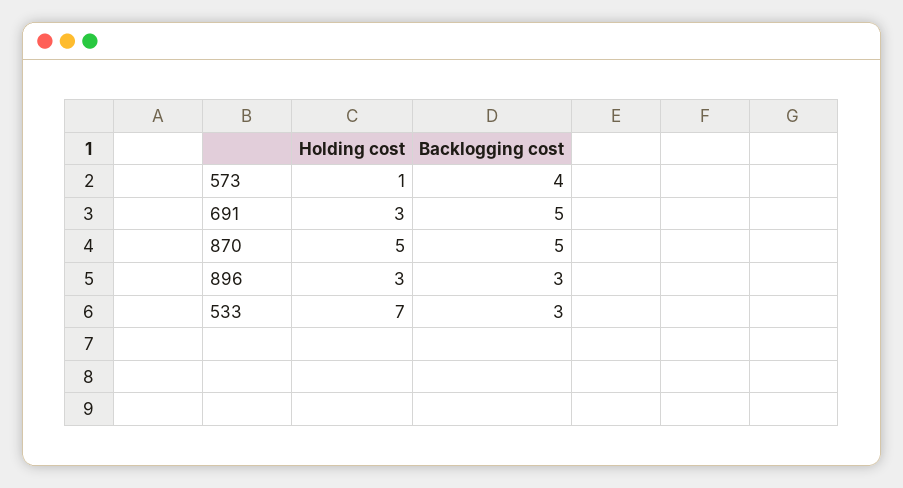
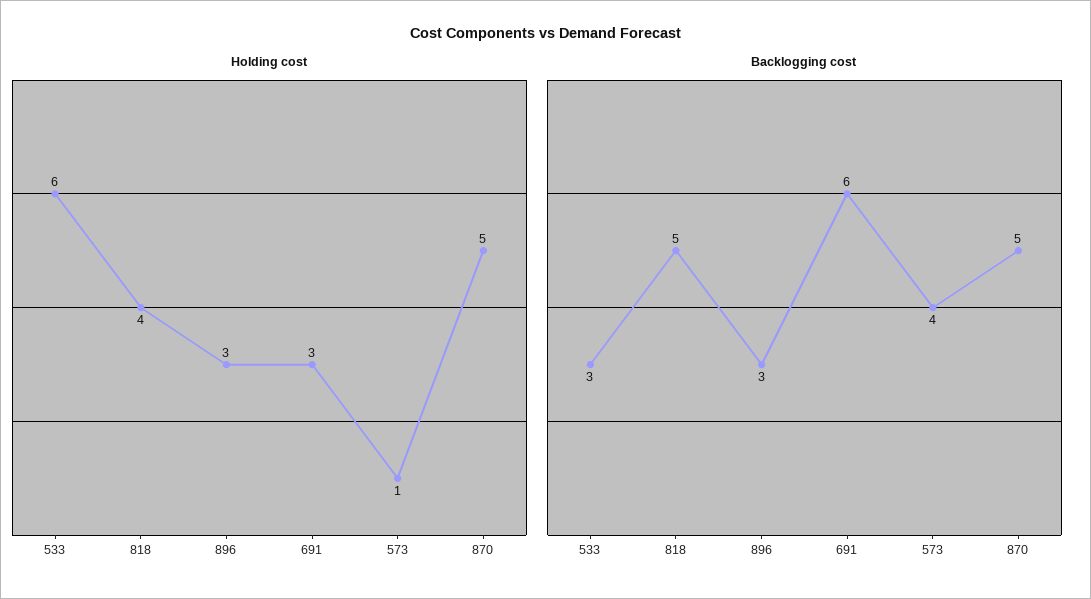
Backlogging cost, 691: 5 -> 6
Holding cost, 533: 7 -> 6
Holding cost, 818: none -> 4
Backlogging cost, 818: none -> 5

